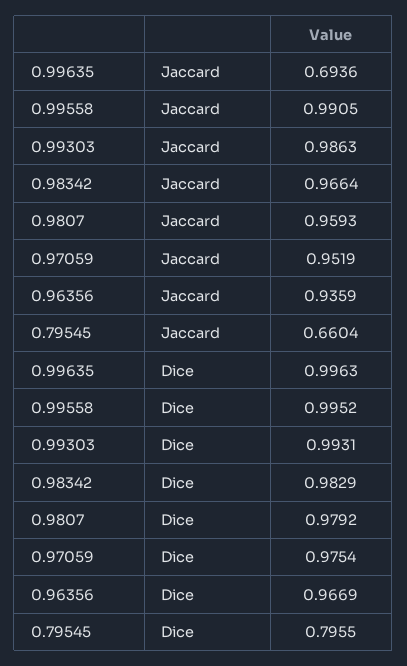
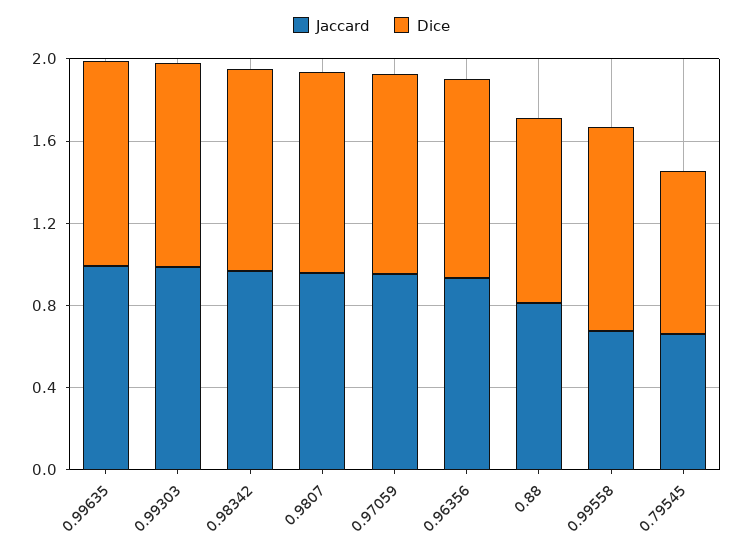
Jaccard, 0.99635: 0.6936 -> 1
Jaccard, 0.99558: 0.9905 -> 0.7
Jaccard, 0.88: none -> 0.8
Dice, 0.88: none -> 0.9

